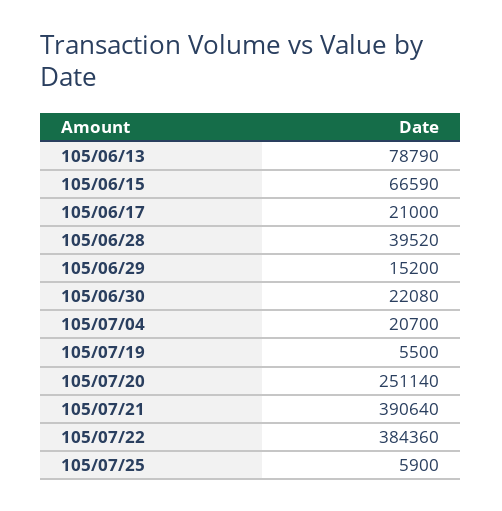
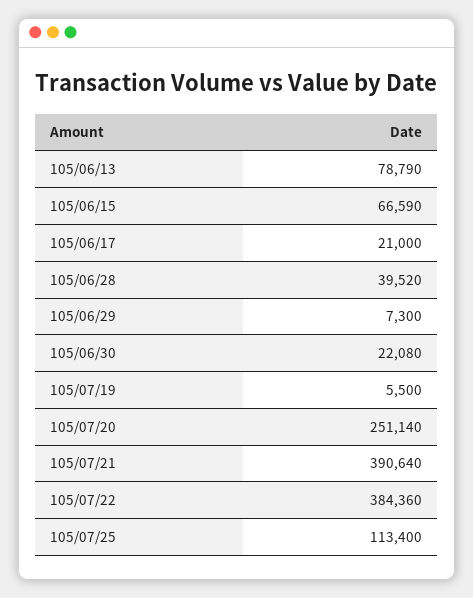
105/06/29: 15200 -> 7300
105/07/04: 20700 -> none
105/07/25: 5900 -> 113400

